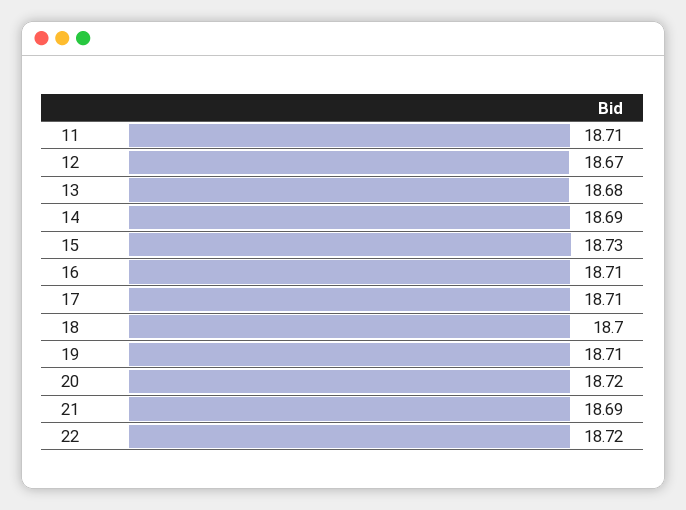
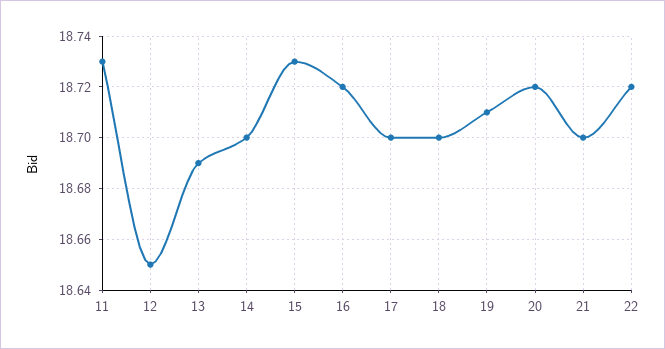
11: 18.71 -> 18.73
12: 18.67 -> 18.65
13: 18.68 -> 18.69
14: 18.69 -> 18.7
16: 18.71 -> 18.72
17: 18.71 -> 18.7
21: 18.69 -> 18.7

